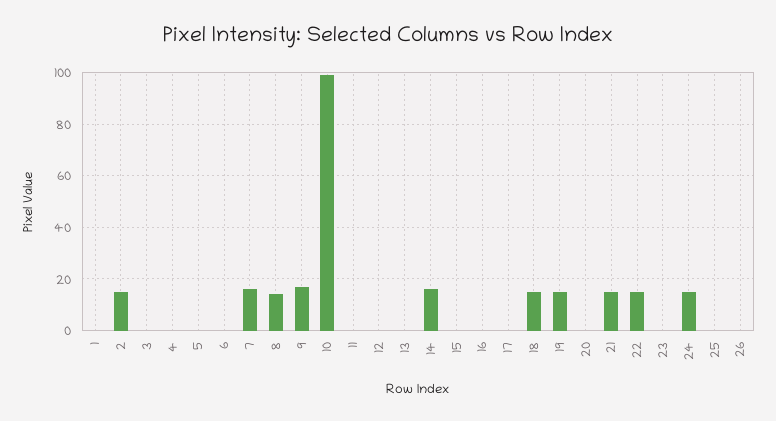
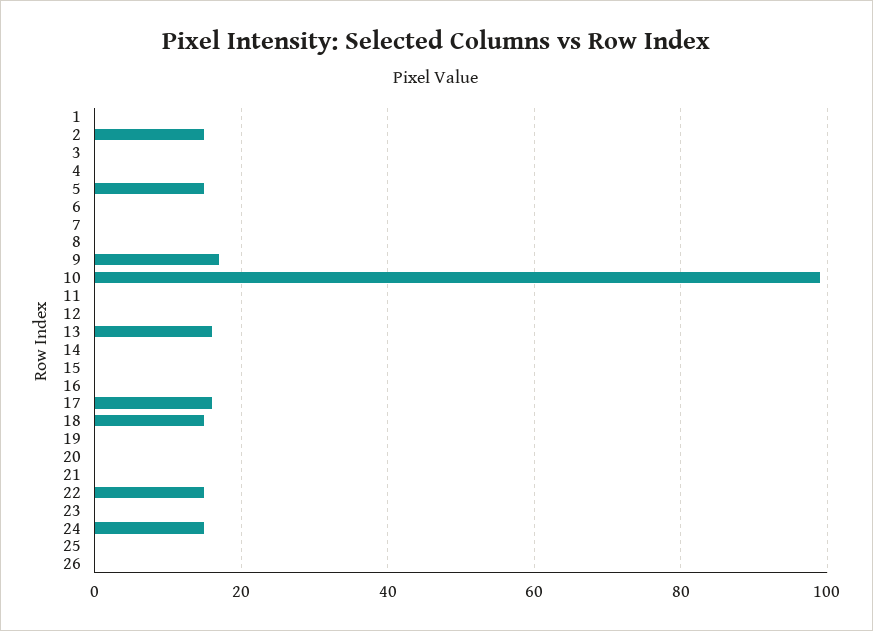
5: 0 -> 15
7: 15 -> 0
8: 15 -> 0
13: 0 -> 15
14: 15 -> 0
17: 0 -> 15
19: 15 -> 0
21: 15 -> 0

